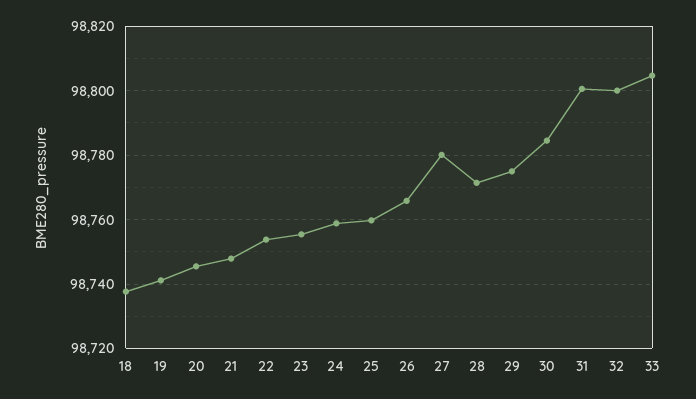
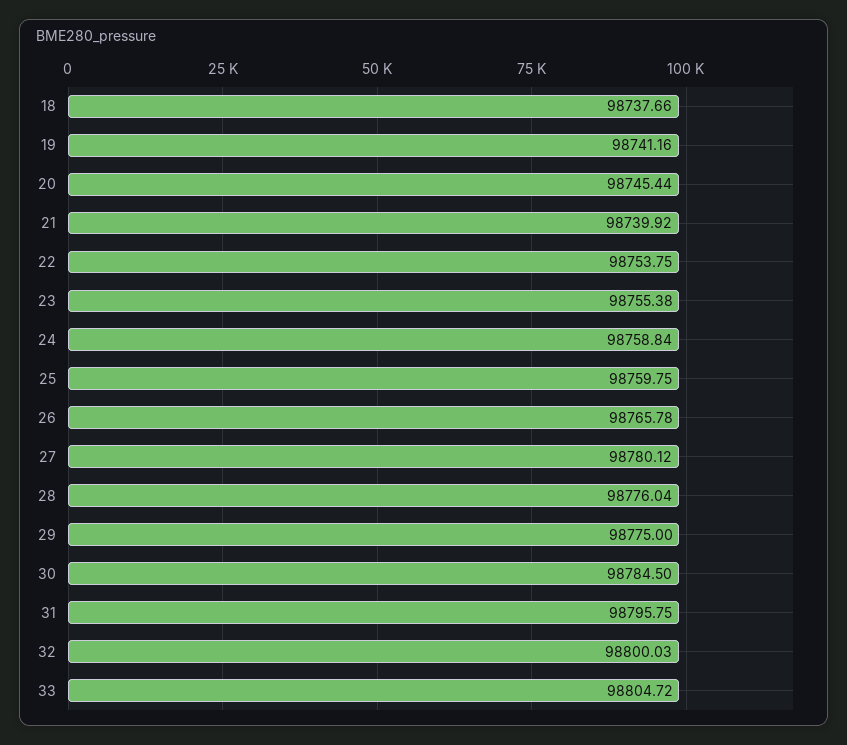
21: 98748 -> 98739.92
28: 98772 -> 98776.04
31: 98800 -> 98795.75

